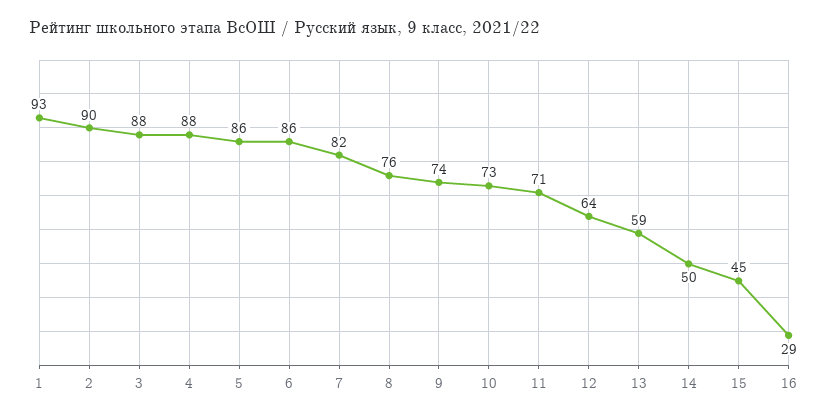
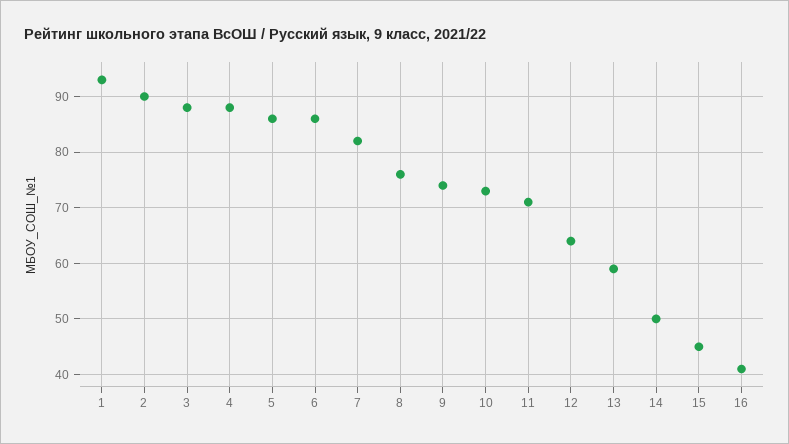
16: 29 -> 40

